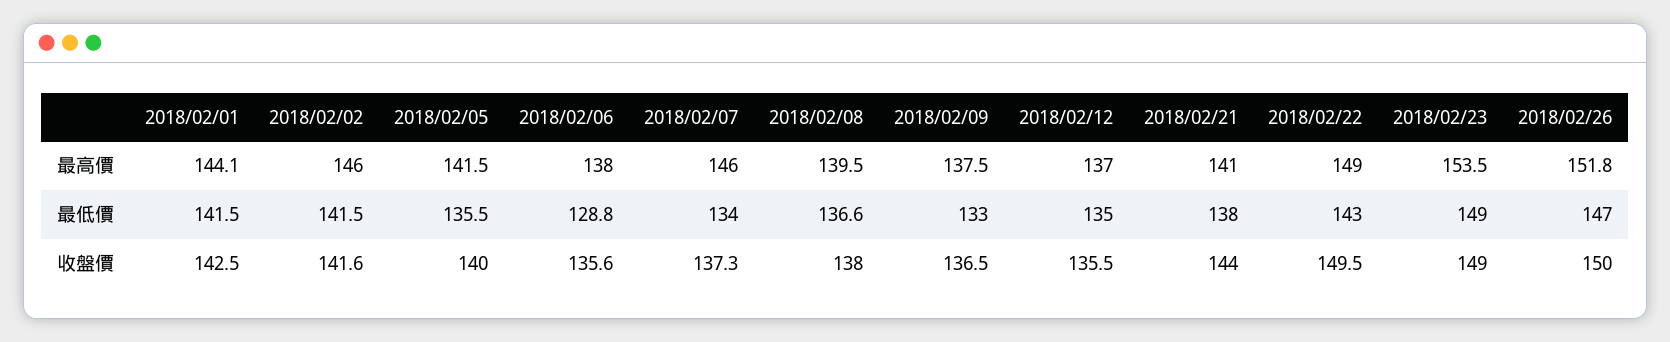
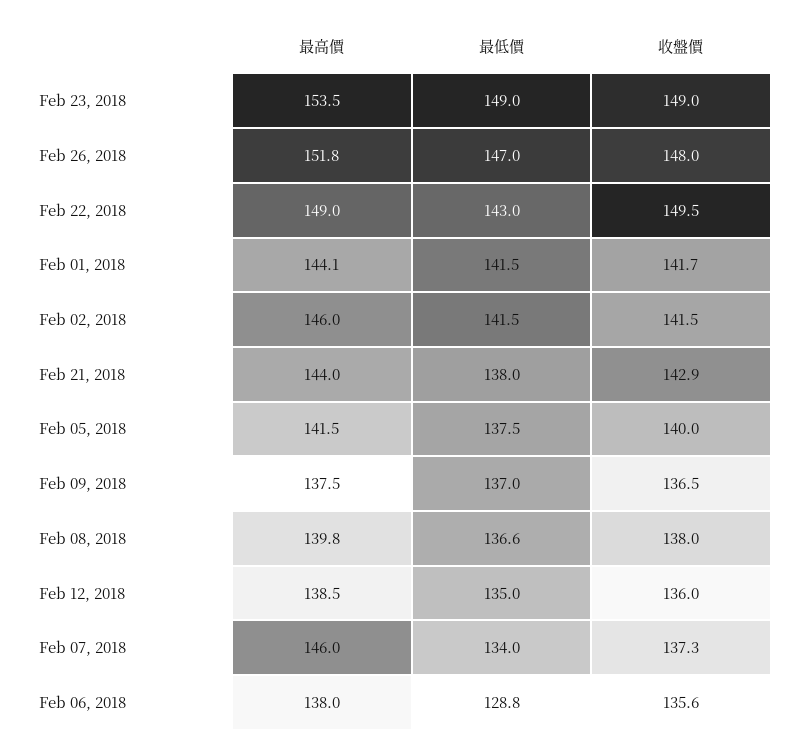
2018/02/08, 最高價: 139.5 -> 139.8
2018/02/12, 最高價: 137 -> 138.5
2018/02/21, 最高價: 141 -> 144
2018/02/05, 最低價: 135.5 -> 137.5
2018/02/09, 最低價: 133 -> 137
2018/02/01, 收盤價: 142.5 -> 141.7
2018/02/02, 收盤價: 141.6 -> 141.5
2018/02/12, 收盤價: 135.5 -> 136
2018/02/21, 收盤價: 144 -> 142.9
2018/02/26, 收盤價: 150 -> 148

